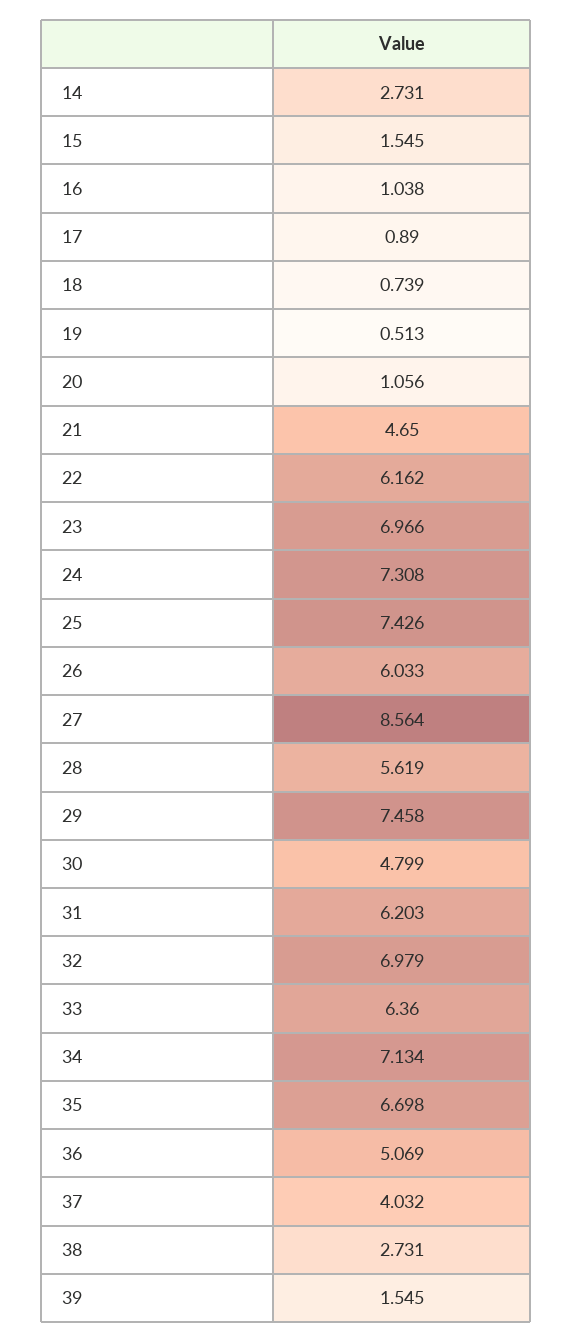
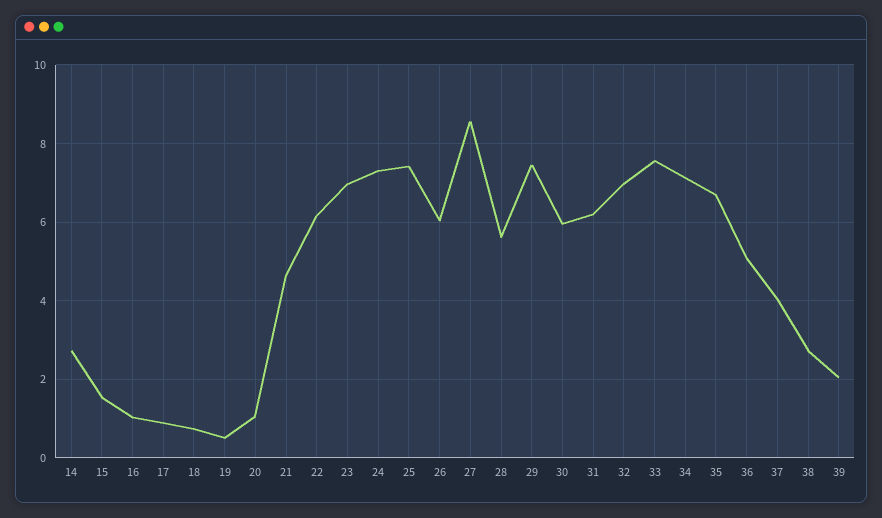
30: 4.799 -> 6
33: 6.36 -> 7.6
39: 1.545 -> 2

